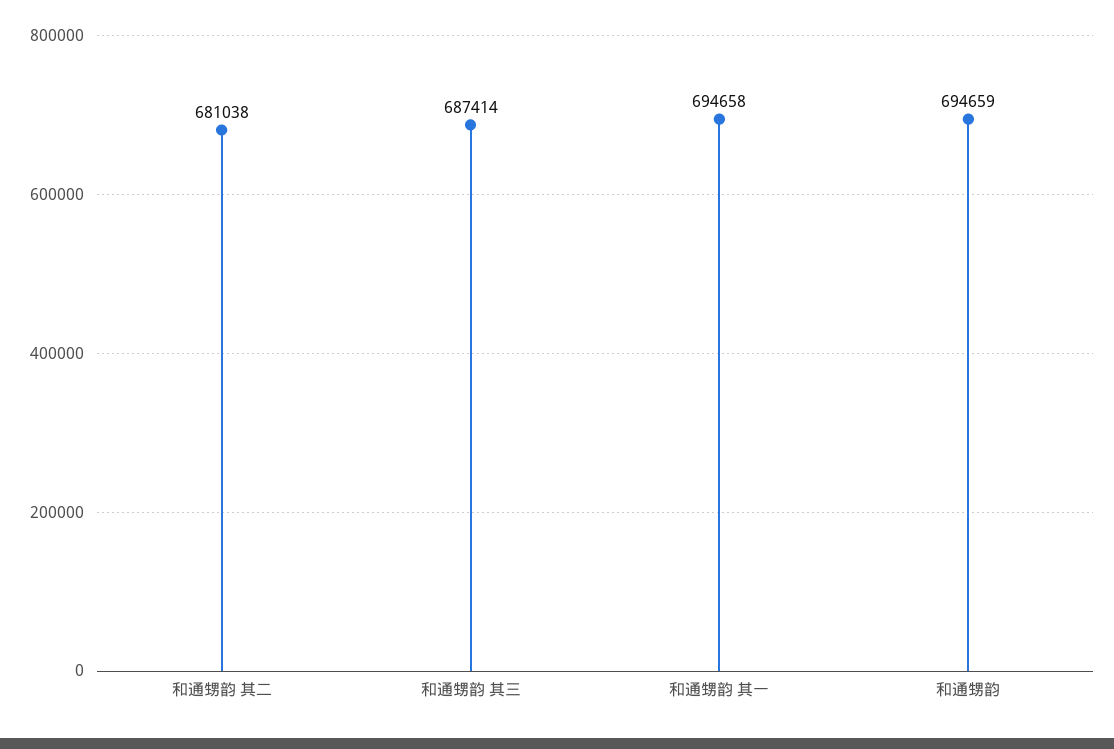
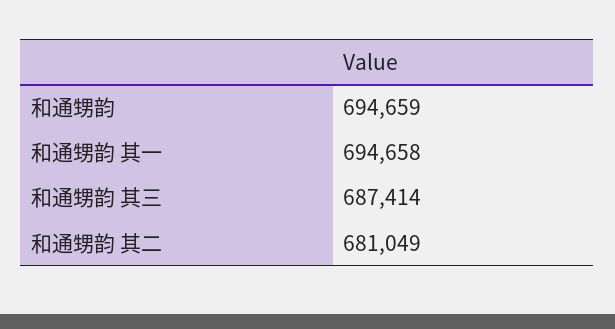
和通甥韵 其二: 681038 -> 681049

